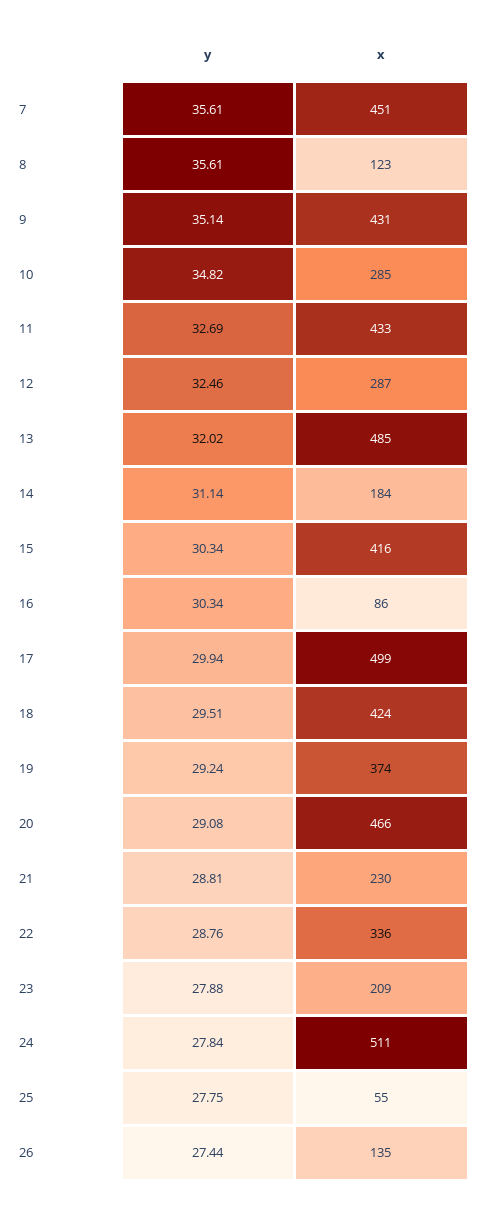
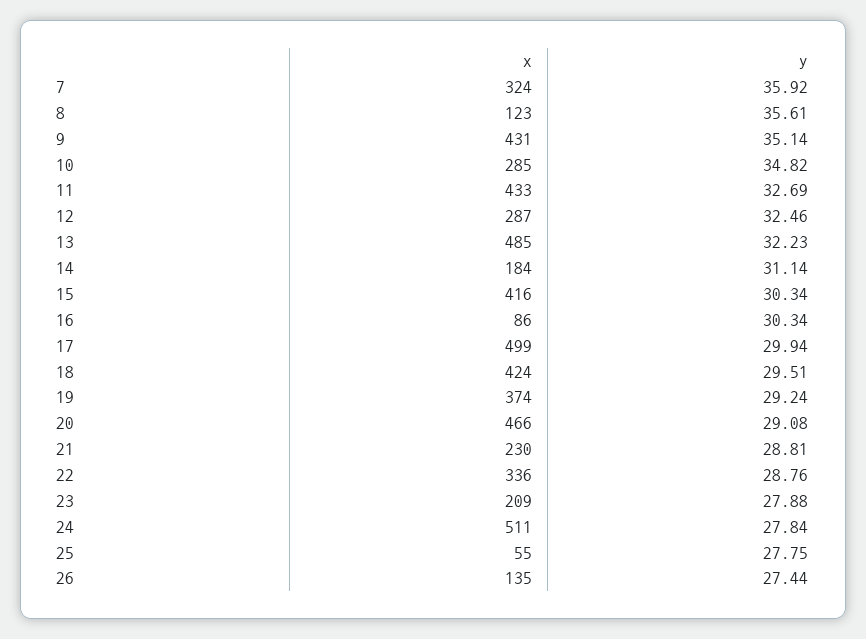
y, 7: 35.61 -> 35.92
x, 7: 451 -> 324
y, 13: 32.02 -> 32.23

